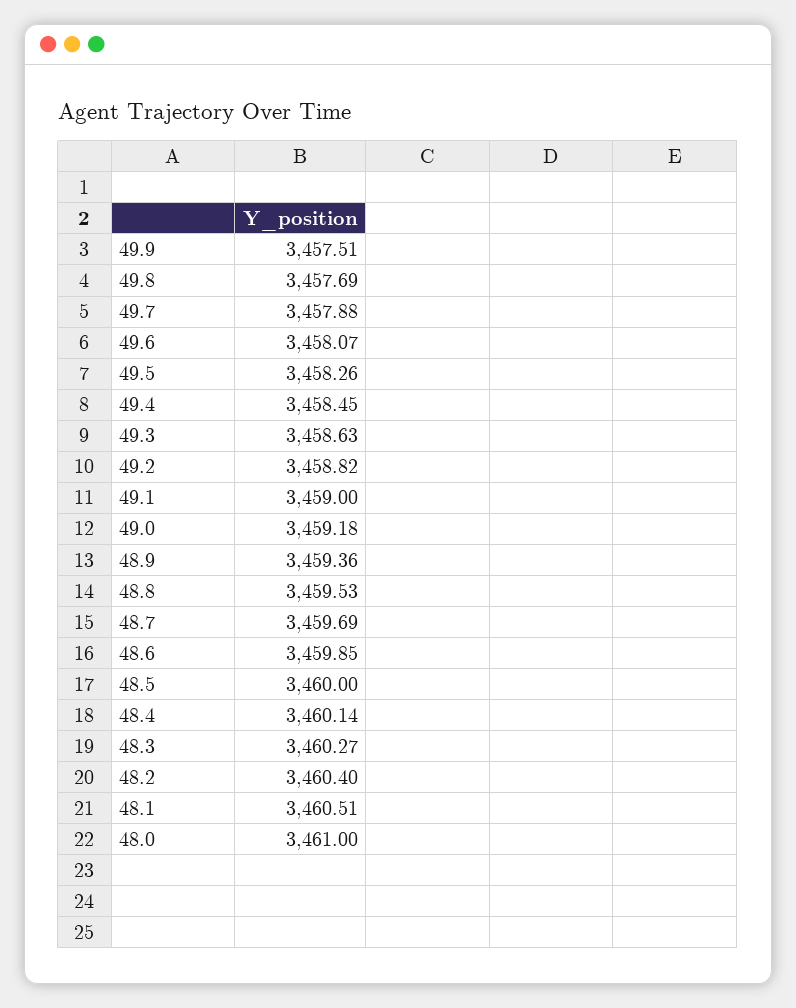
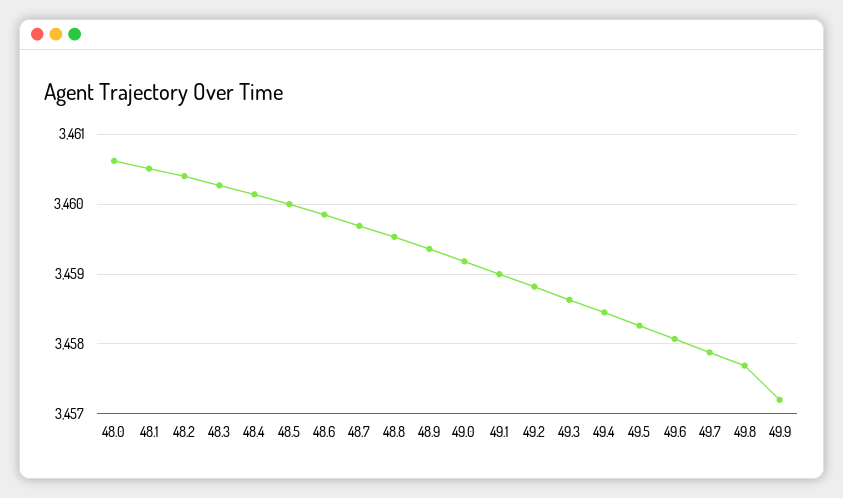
49.9: 3457.51 -> 3457.2
48.0: 3461 -> 3460.6

